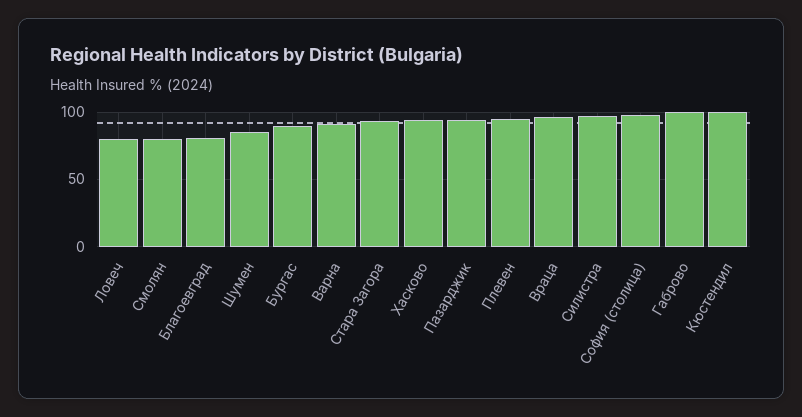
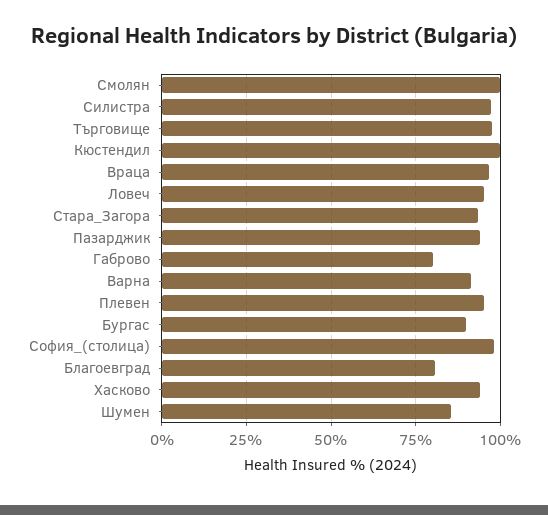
Ловеч: 80 -> 95
Смолян: 80 -> 100
Габрово: 100 -> 80
Търговище: none -> 97.5

